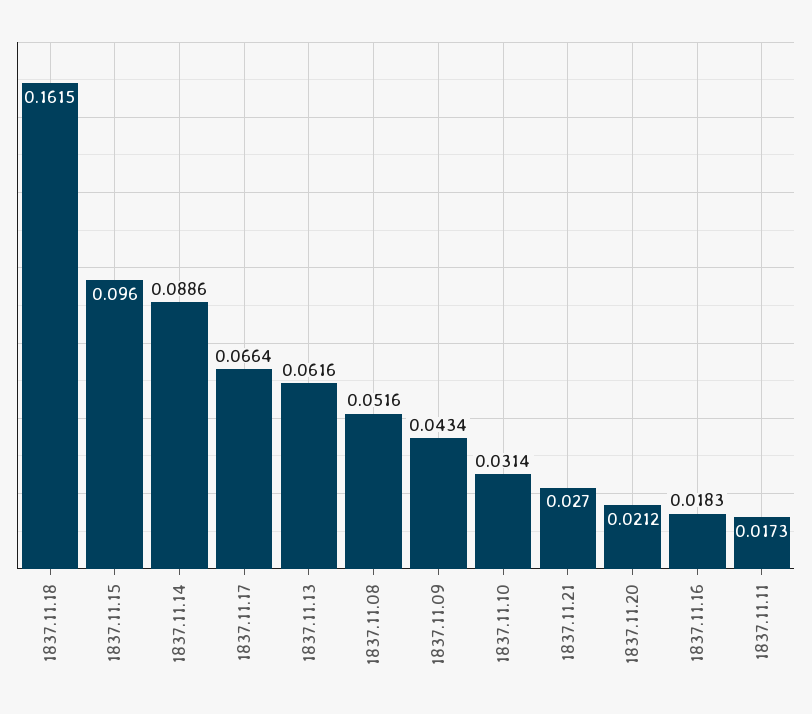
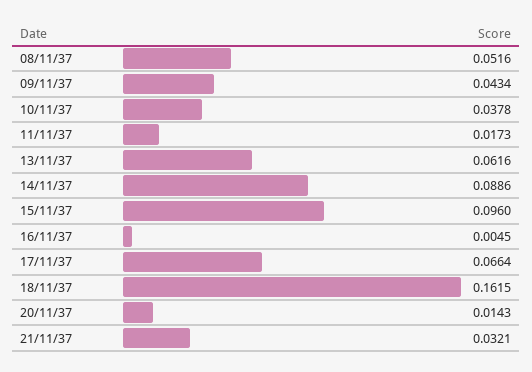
1837.11.10: 0.0314 -> 0.0378
1837.11.21: 0.027 -> 0.0321
1837.11.20: 0.0212 -> 0.0143
1837.11.16: 0.0183 -> 0.0045

